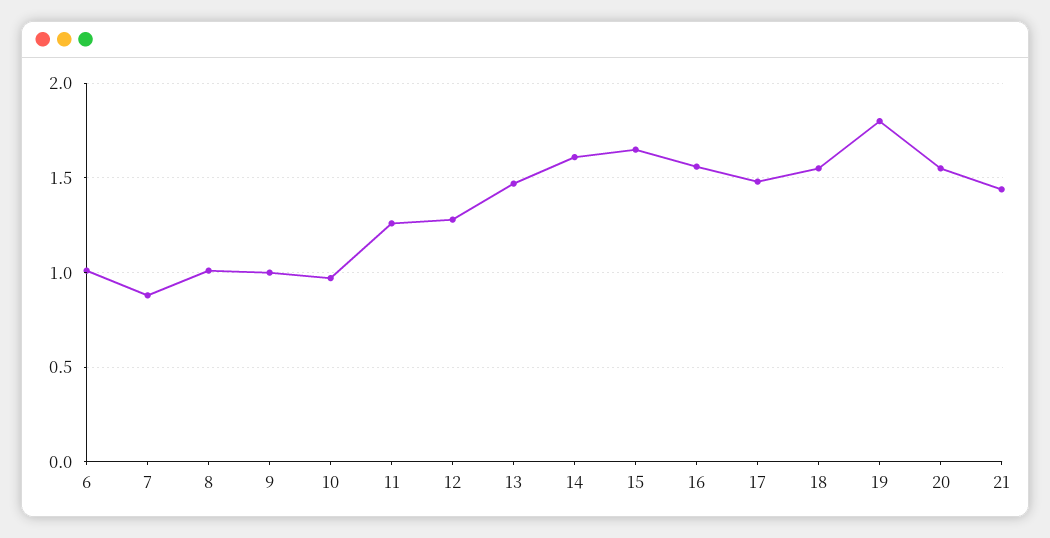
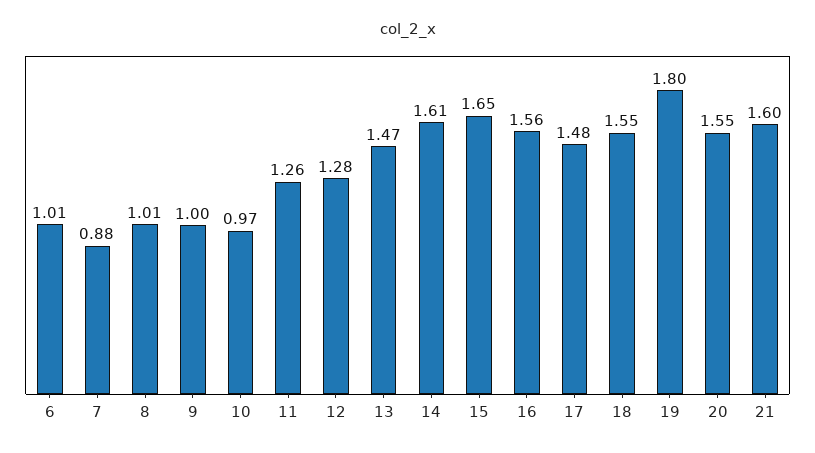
21: 1.45 -> 1.6

